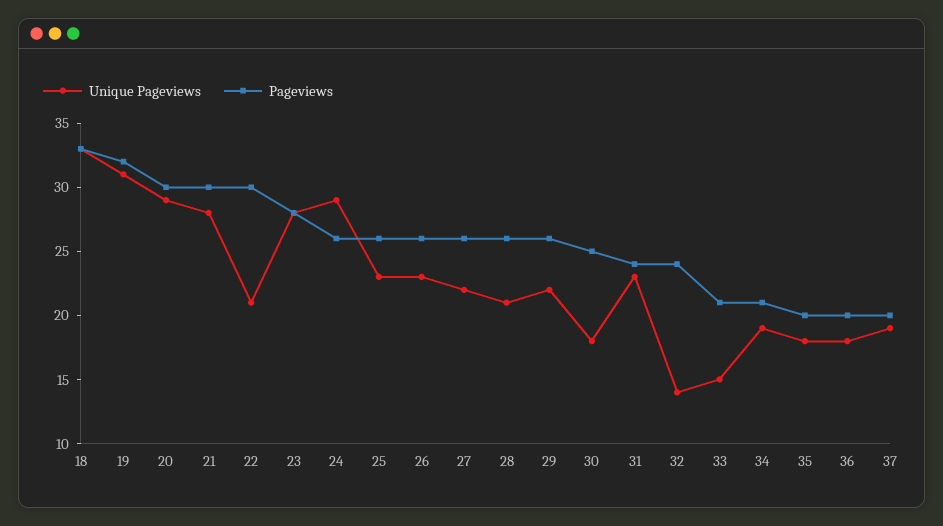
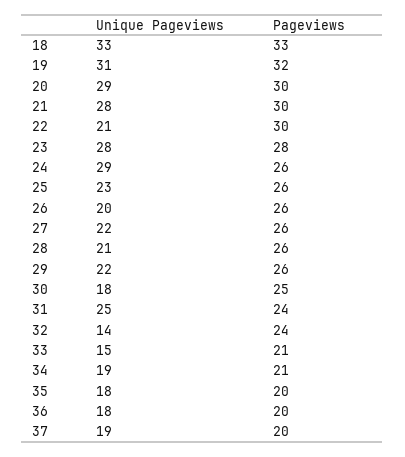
Unique Pageviews, 26: 23 -> 20
Unique Pageviews, 31: 23 -> 25

